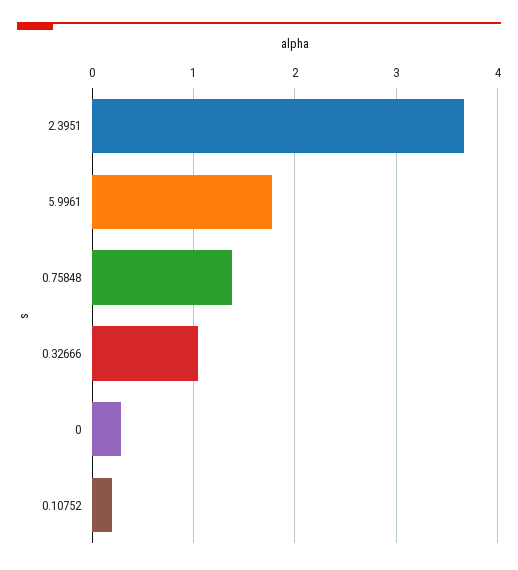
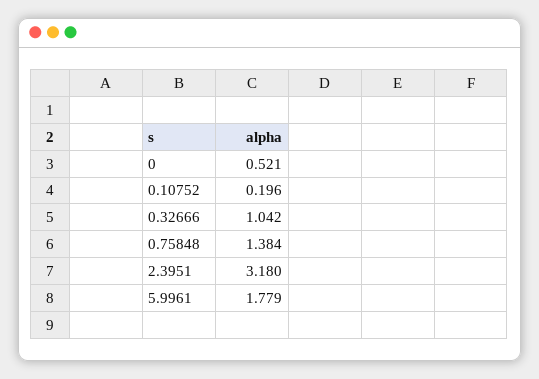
2.3951: 3.7 -> 3.18
0: 0.3 -> 0.521

